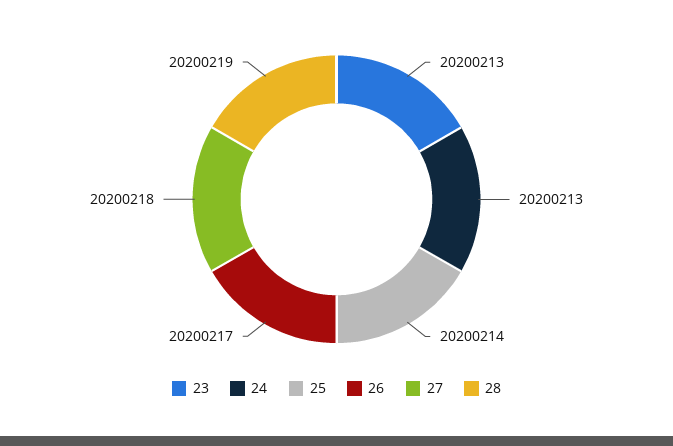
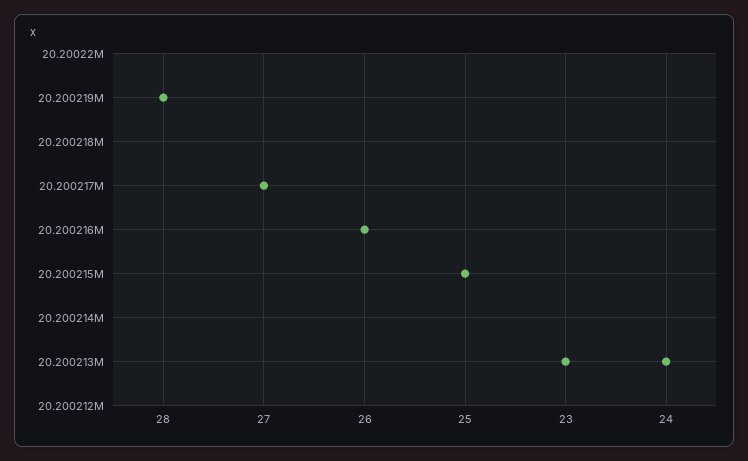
25: 20200214 -> 20200215
26: 20200217 -> 20200216
27: 20200218 -> 20200217

